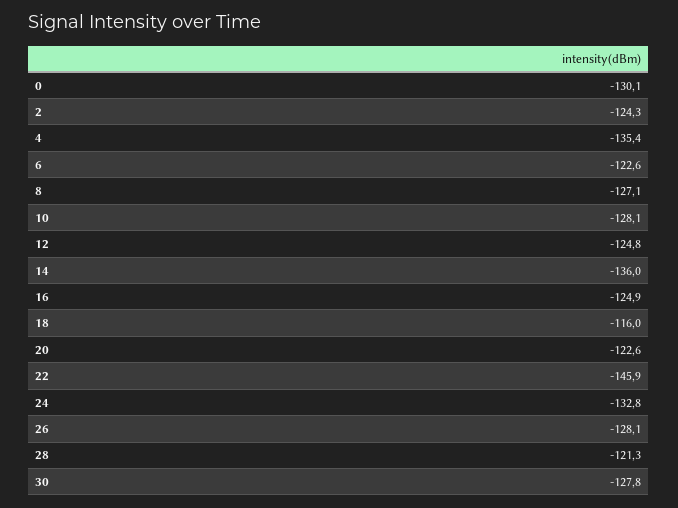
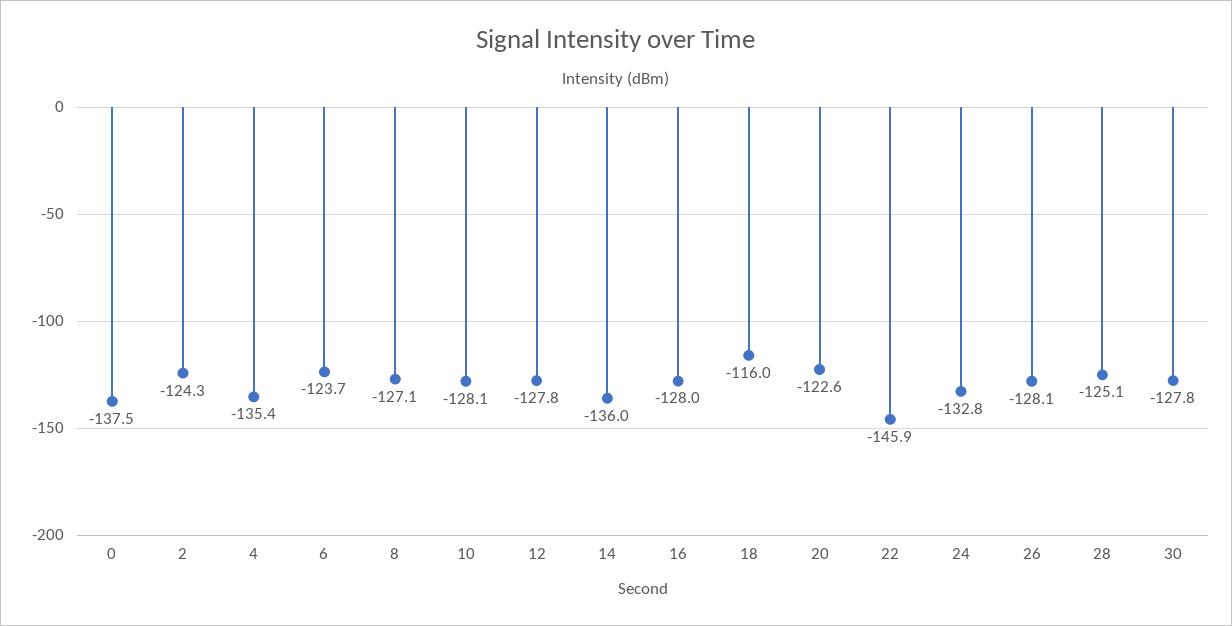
0: -130.1 -> -137.5
6: -122.6 -> -123.7
12: -124.8 -> -127.8
16: -124.9 -> -128
28: -121.3 -> -125.1

